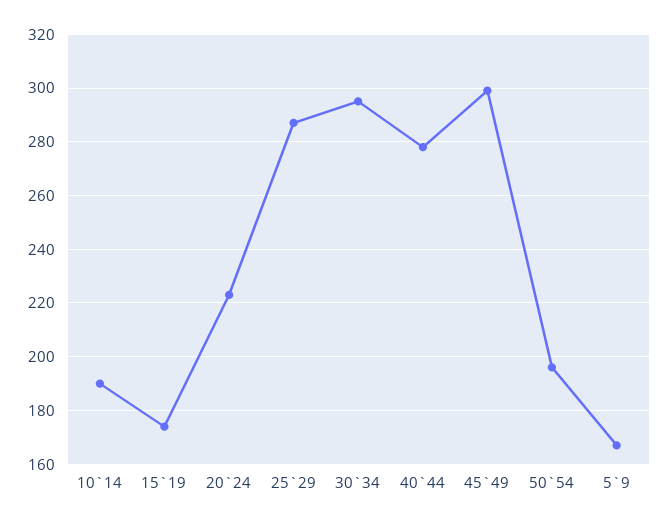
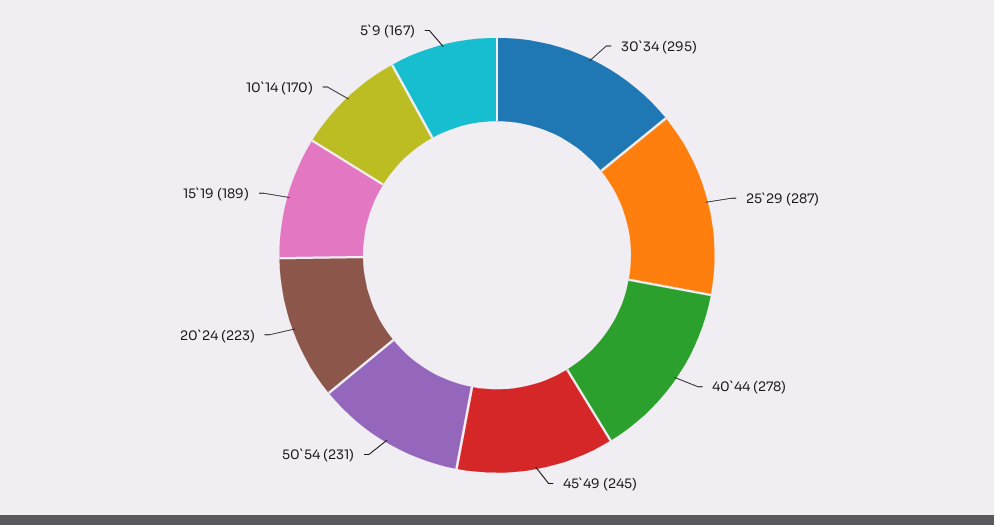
10`14: 190 -> 170
15`19: 175 -> 189
45`49: 300 -> 245
50`54: 195 -> 231

